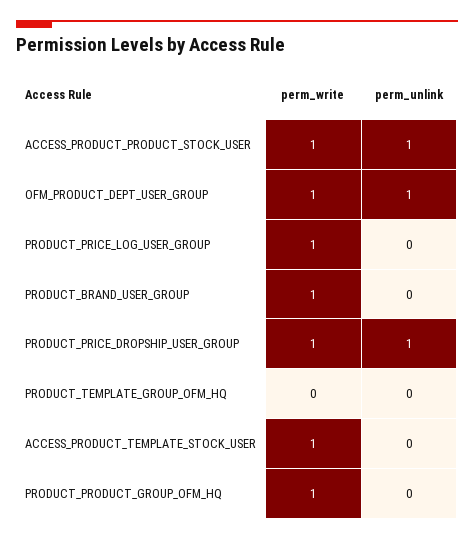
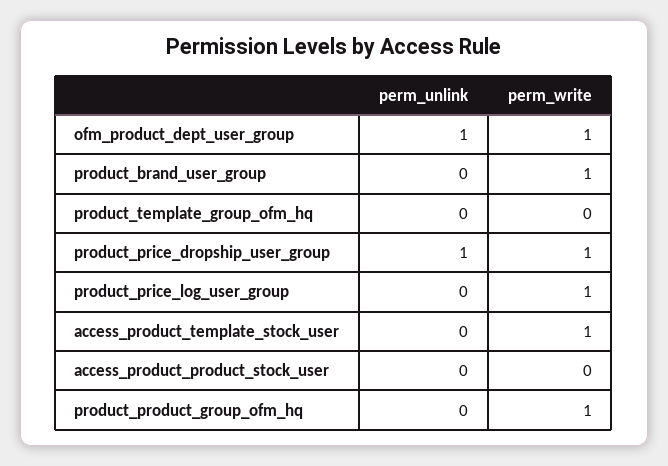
perm_write, ACCESS_PRODUCT_PRODUCT_STOCK_USER: 1 -> 0
perm_unlink, ACCESS_PRODUCT_PRODUCT_STOCK_USER: 1 -> 0

